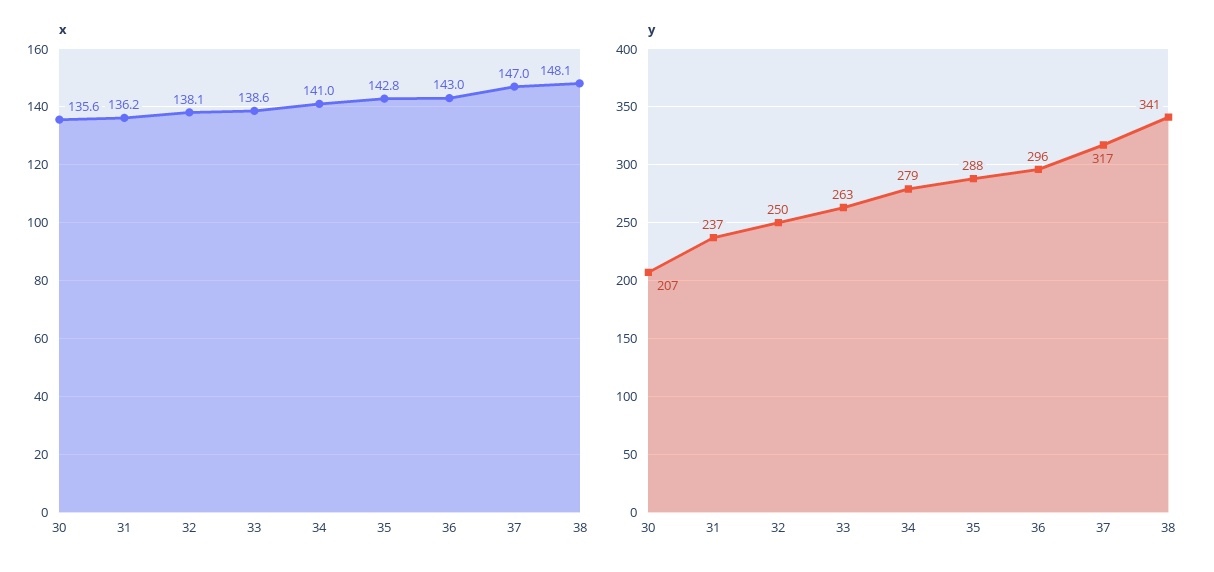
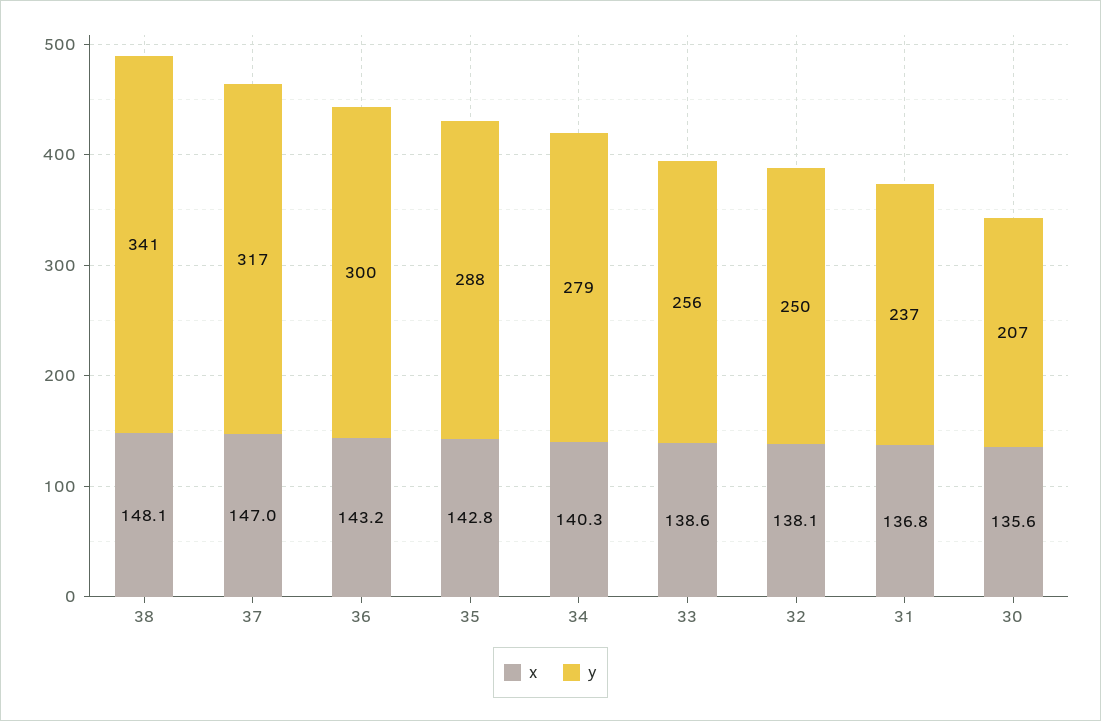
x, 31: 136.2 -> 136.8
x, 34: 141 -> 140.3
x, 36: 143 -> 143.2
y, 33: 263 -> 256
y, 36: 296 -> 300

